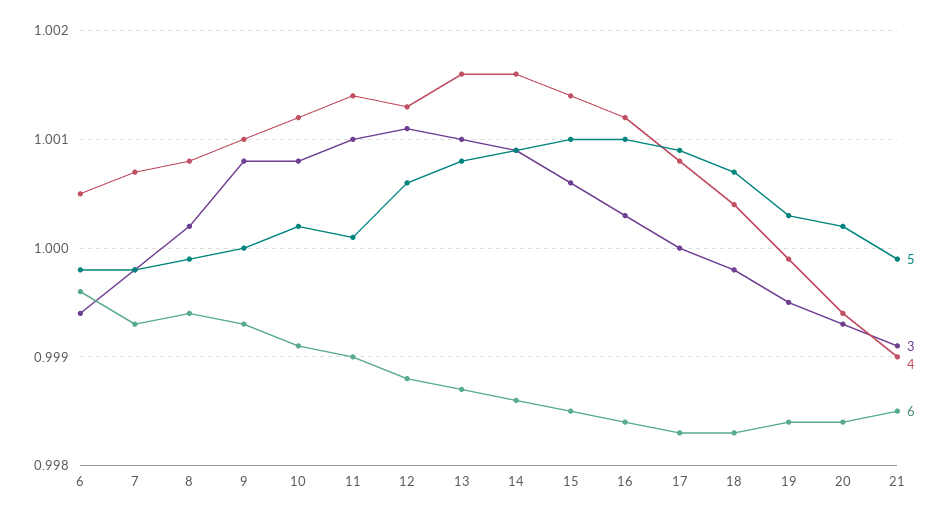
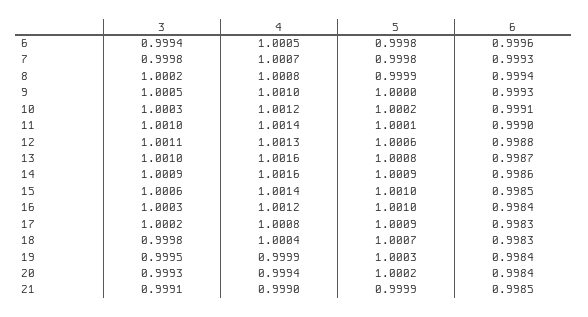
3, 9: 1.0008 -> 1.0005
3, 10: 1.0008 -> 1.0003
3, 17: 1 -> 1.0002

